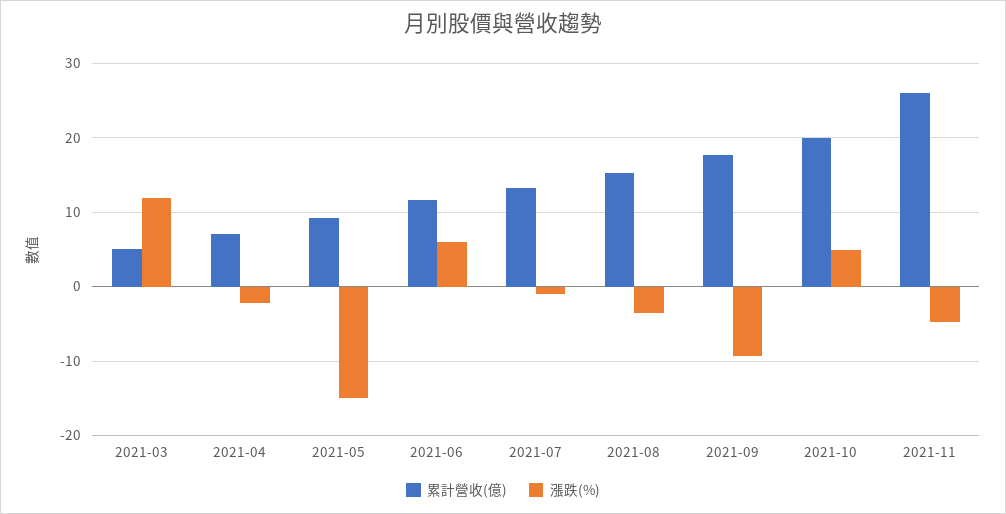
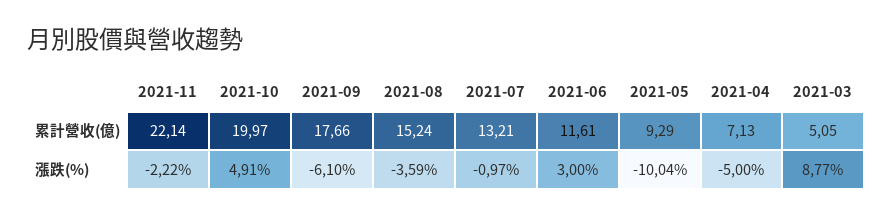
漲跌(%), 2021-03: 12 -> 8.77
漲跌(%), 2021-04: -2 -> -5
漲跌(%), 2021-05: -15 -> -10.04
漲跌(%), 2021-06: 6 -> 3
漲跌(%), 2021-09: -9 -> -6.1
累計營收(億), 2021-11: 26 -> 22.14
漲跌(%), 2021-11: -5 -> -2.22

